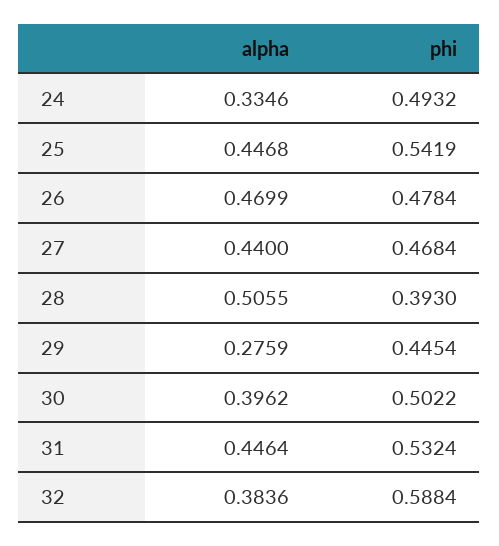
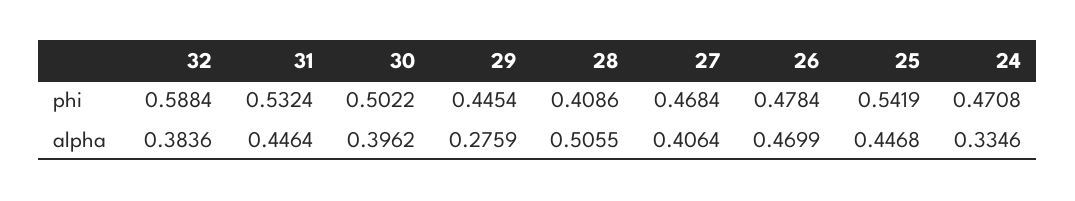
phi, 24: 0.4932 -> 0.4708
alpha, 27: 0.44 -> 0.4064
phi, 28: 0.393 -> 0.4086

